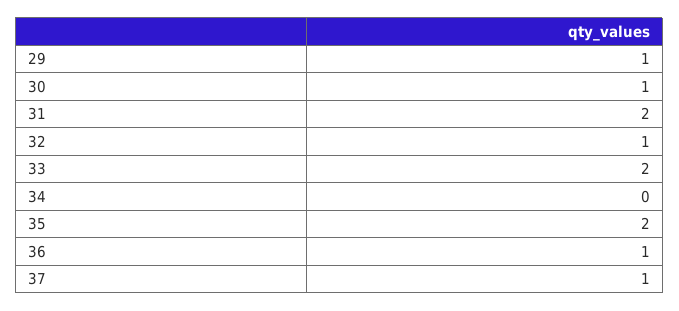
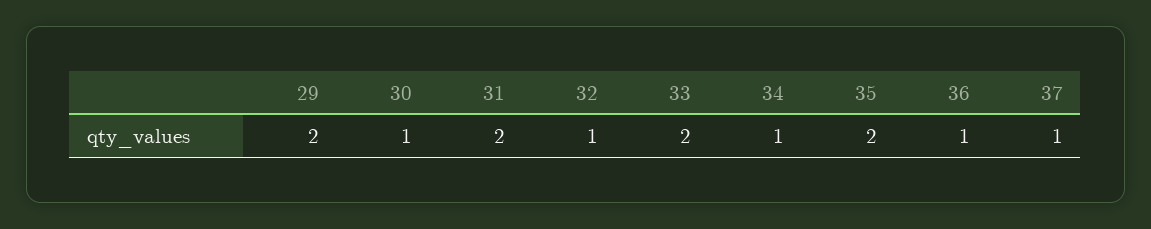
29: 1 -> 2
34: 0 -> 1

